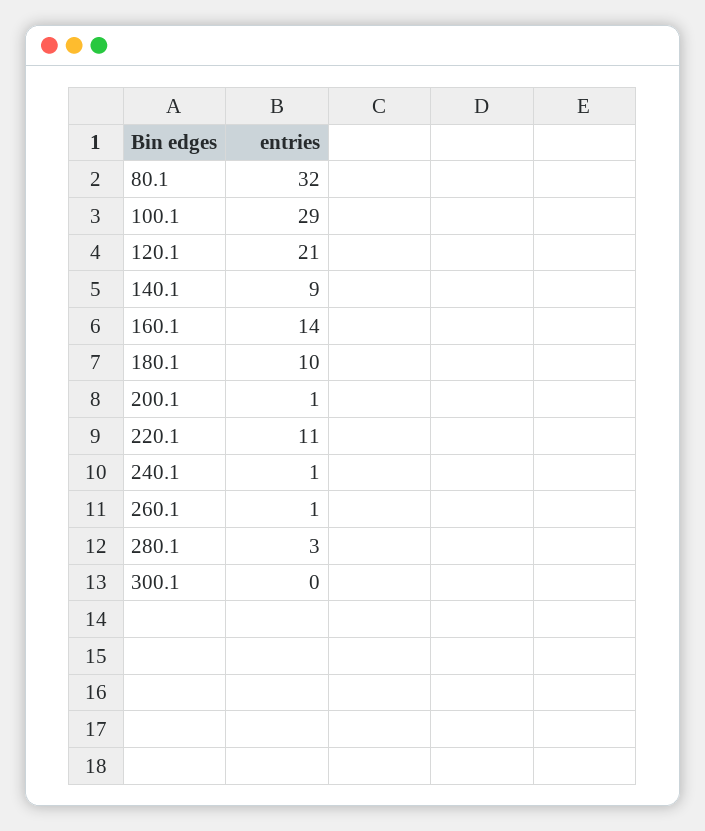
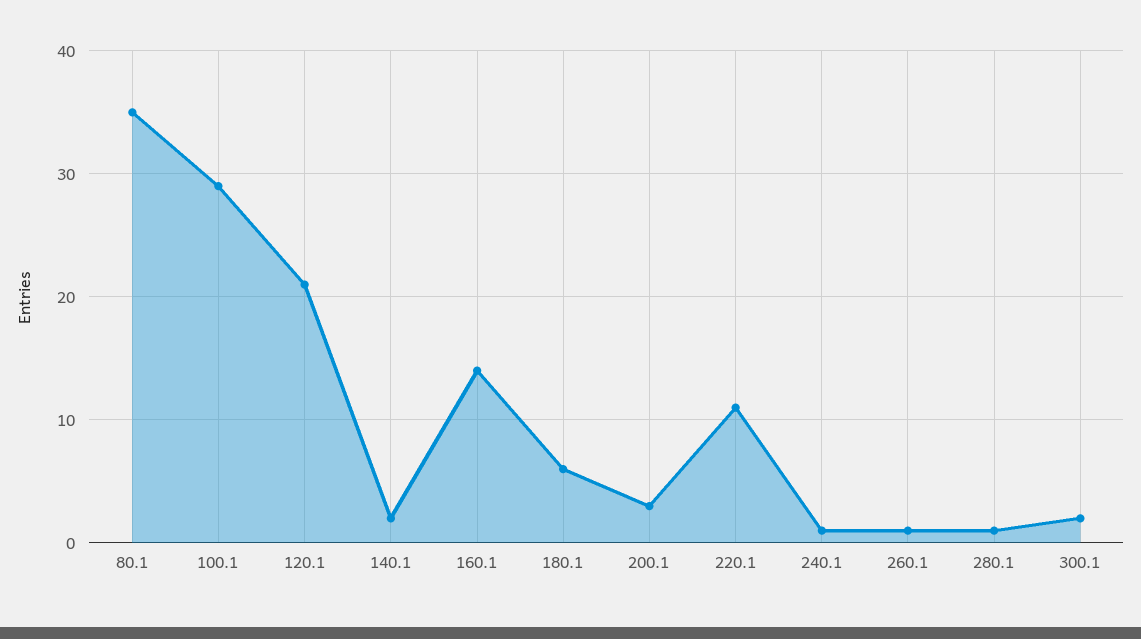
80.1: 32 -> 35
140.1: 9 -> 2
180.1: 10 -> 6
200.1: 1 -> 3
280.1: 3 -> 1
300.1: 0 -> 2

